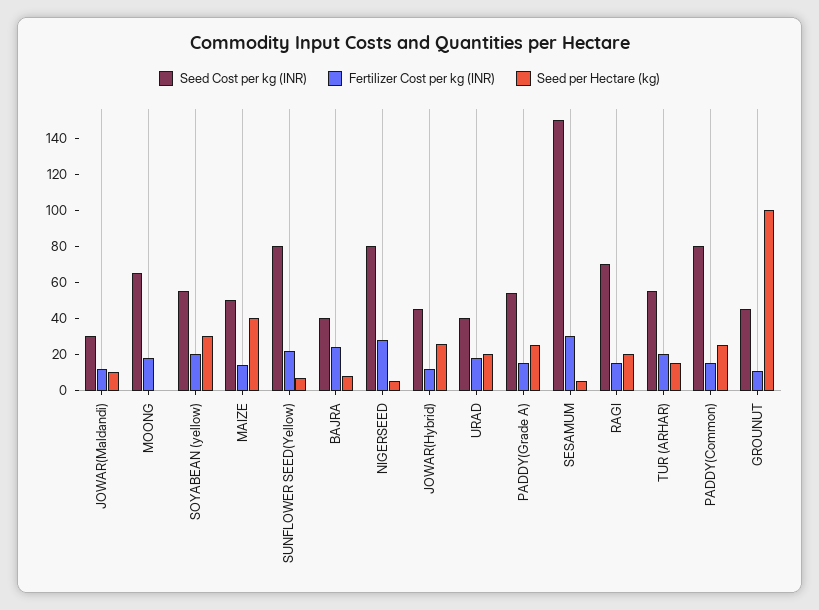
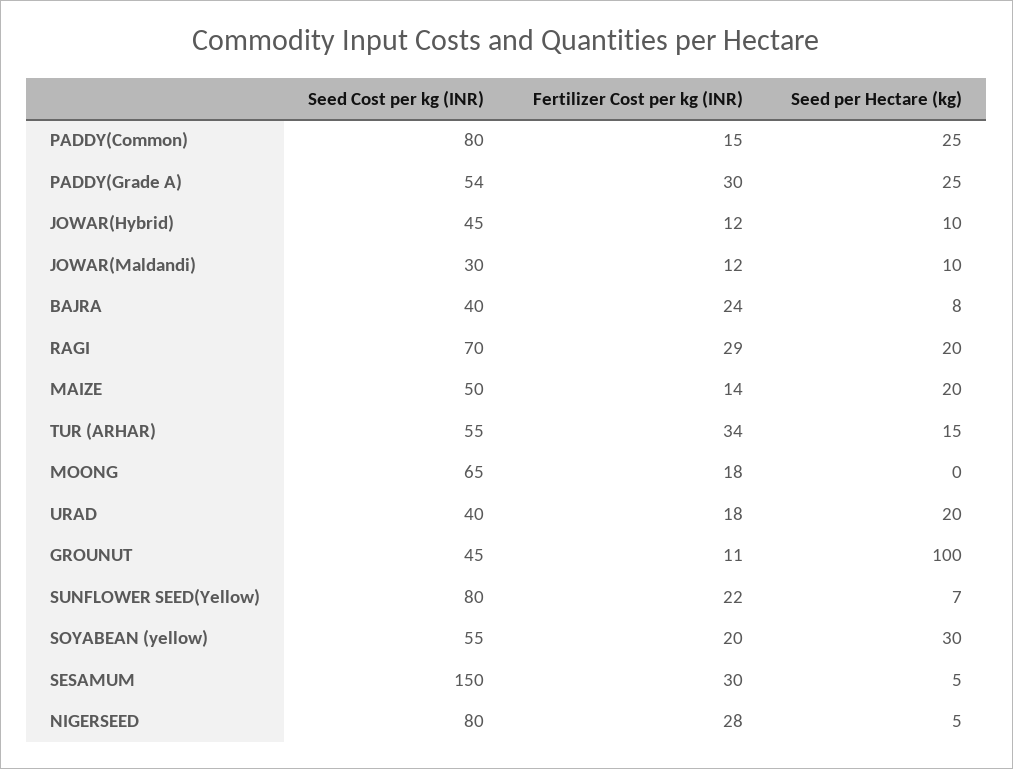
Seed per Hectare (kg), MAIZE: 40 -> 20
Seed per Hectare (kg), JOWAR(Hybrid): 25 -> 10
Fertilizer Cost per kg (INR), PADDY(Grade A): 15 -> 30
Fertilizer Cost per kg (INR), RAGI: 15 -> 29
Fertilizer Cost per kg (INR), TUR (ARHAR): 20 -> 34

